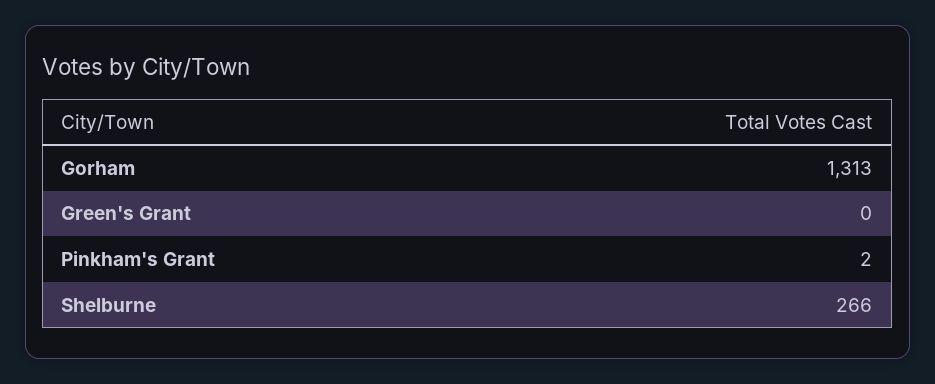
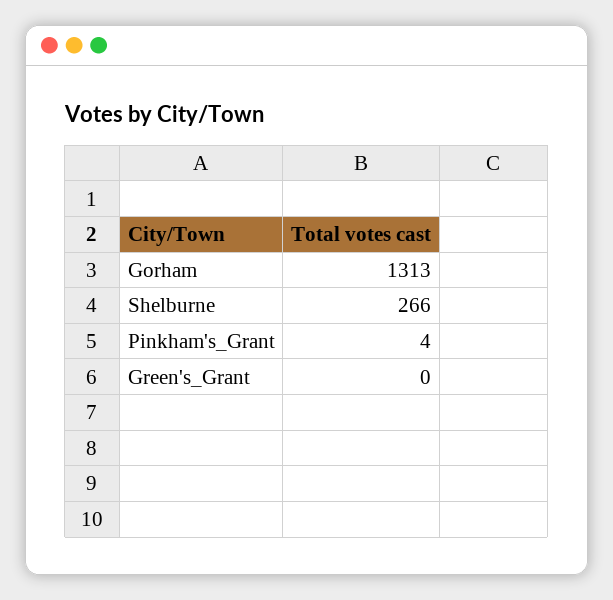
Pinkham's Grant: 2 -> 4

